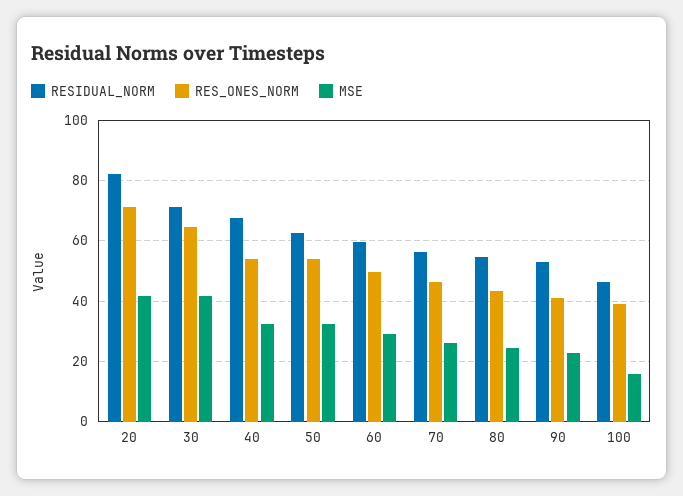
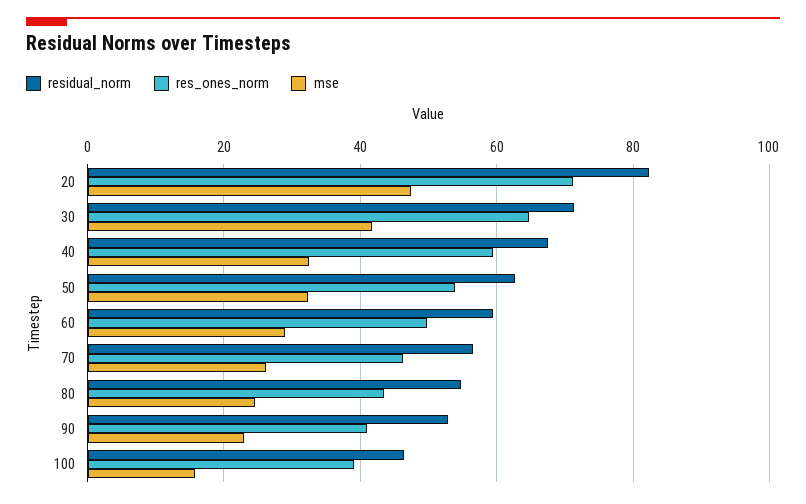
MSE, 20: 42 -> 48
RES_ONES_NORM, 40: 54 -> 60

